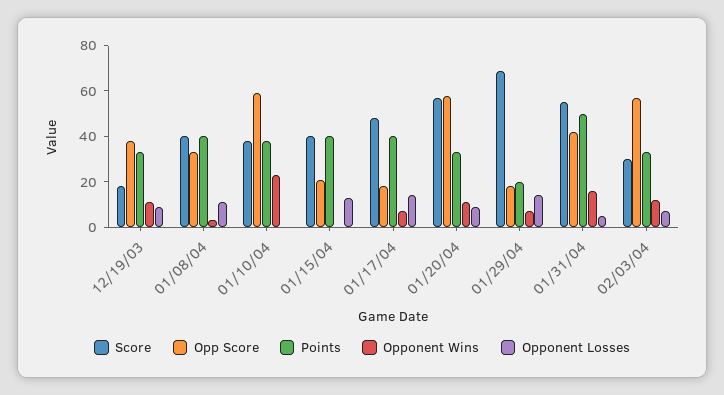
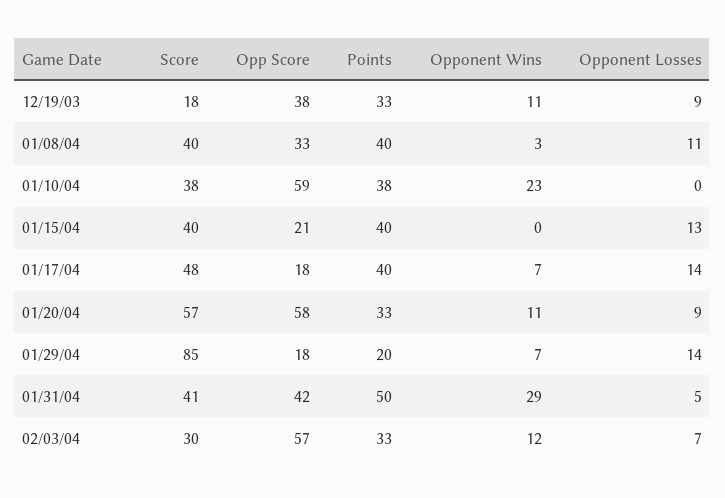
Score, 01/29/04: 70 -> 85
Score, 01/31/04: 55 -> 41
Opponent Wins, 01/31/04: 15 -> 29

